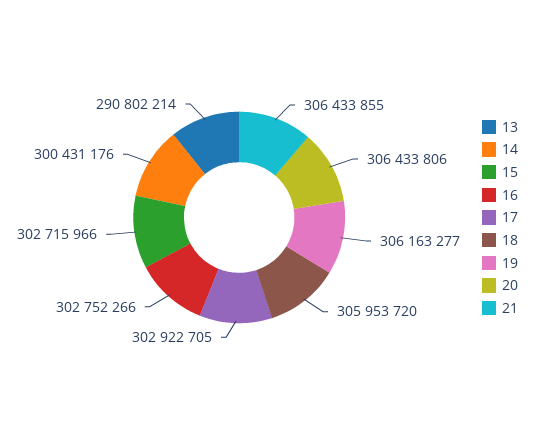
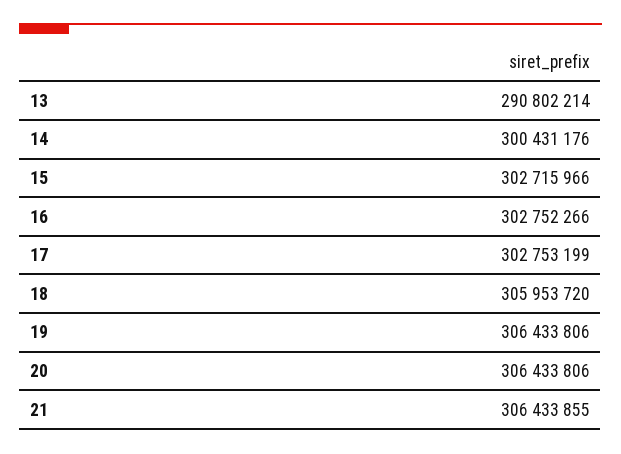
17: 302922705 -> 302753199
19: 306163277 -> 306433806

